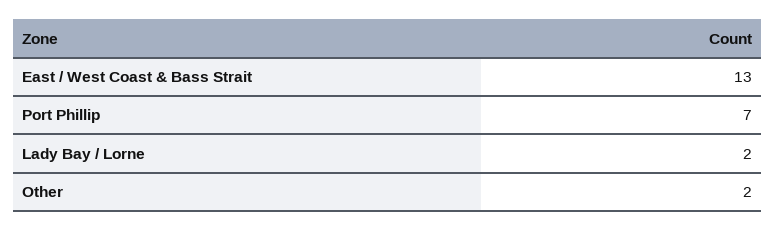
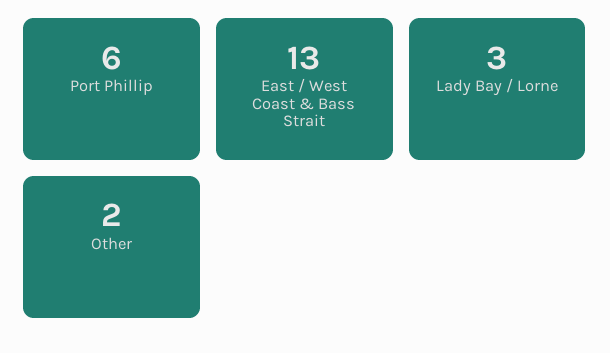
Port Phillip: 7 -> 6
Lady Bay / Lorne: 2 -> 3

